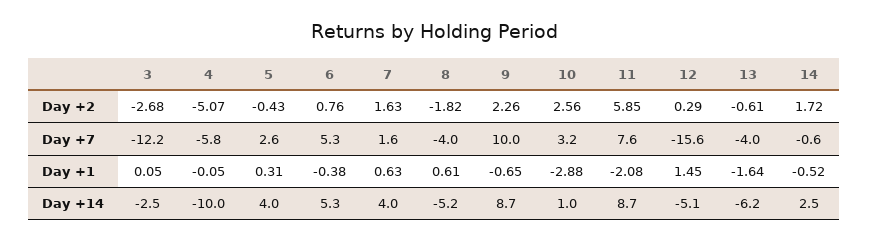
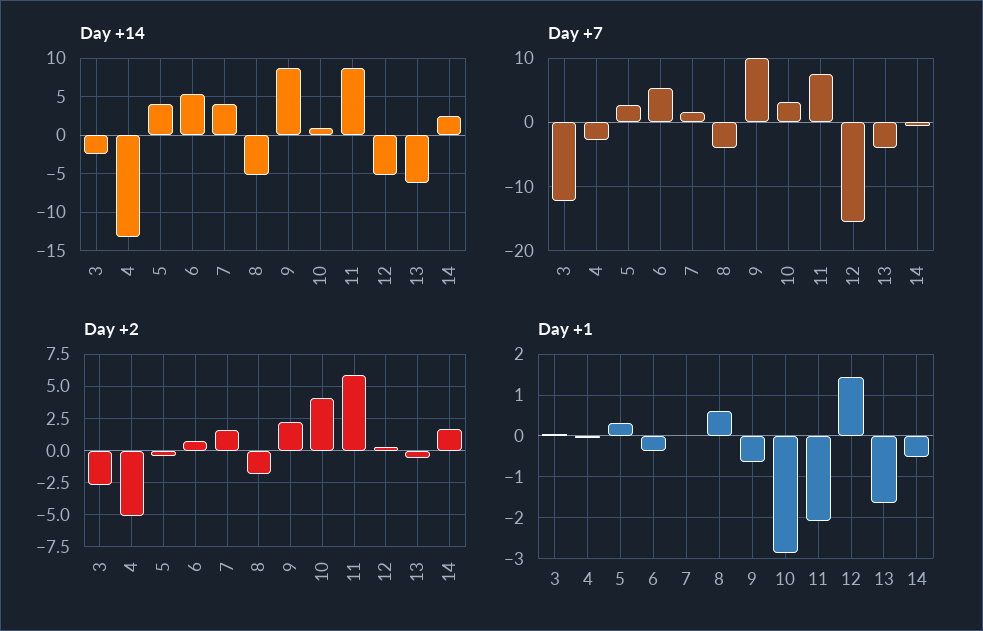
Day +2, 10: 2.56 -> 4
Day +7, 4: -5.8 -> -3
Day +1, 7: 0.63 -> 0
Day +14, 4: -10 -> -13

